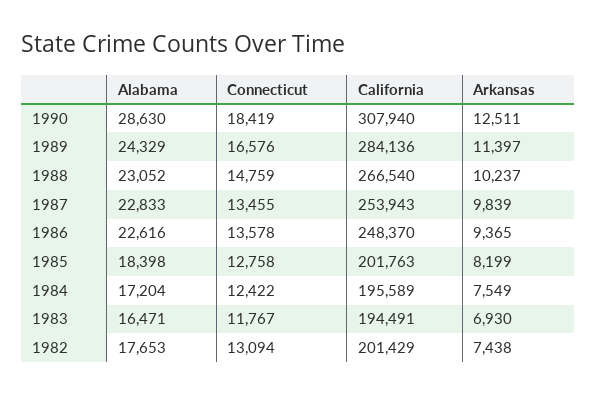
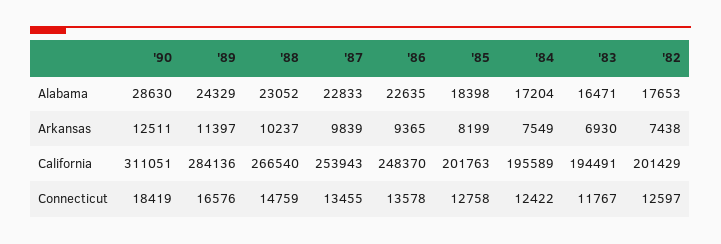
California, 1990: 307940 -> 311051
Alabama, 1986: 22616 -> 22635
Connecticut, 1982: 13094 -> 12597

